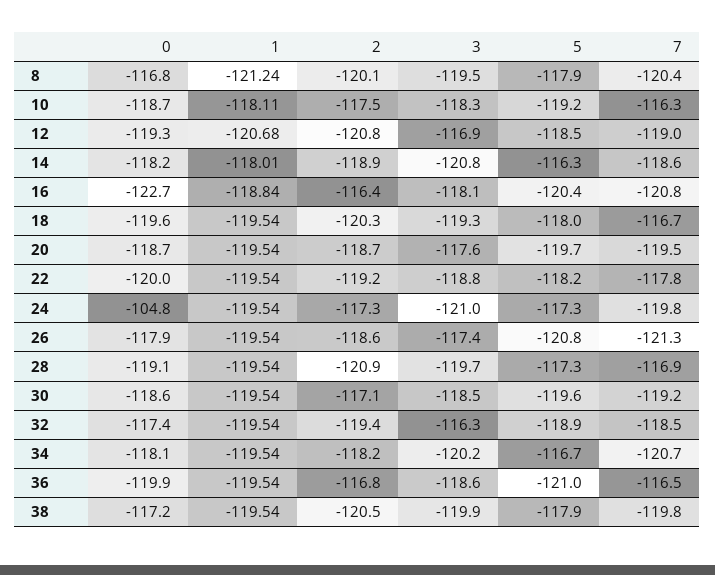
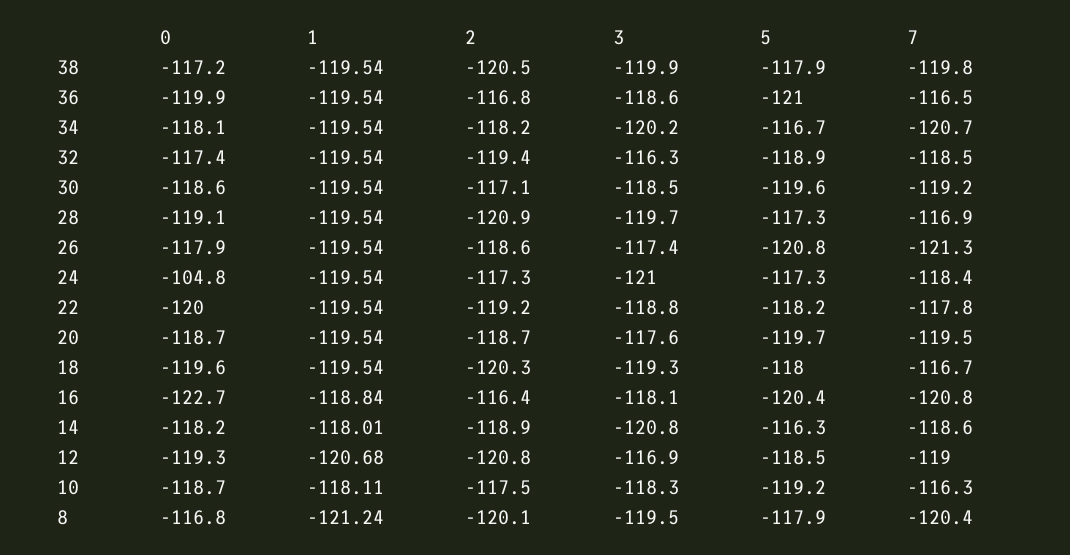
7, 24: -119.8 -> -118.4

